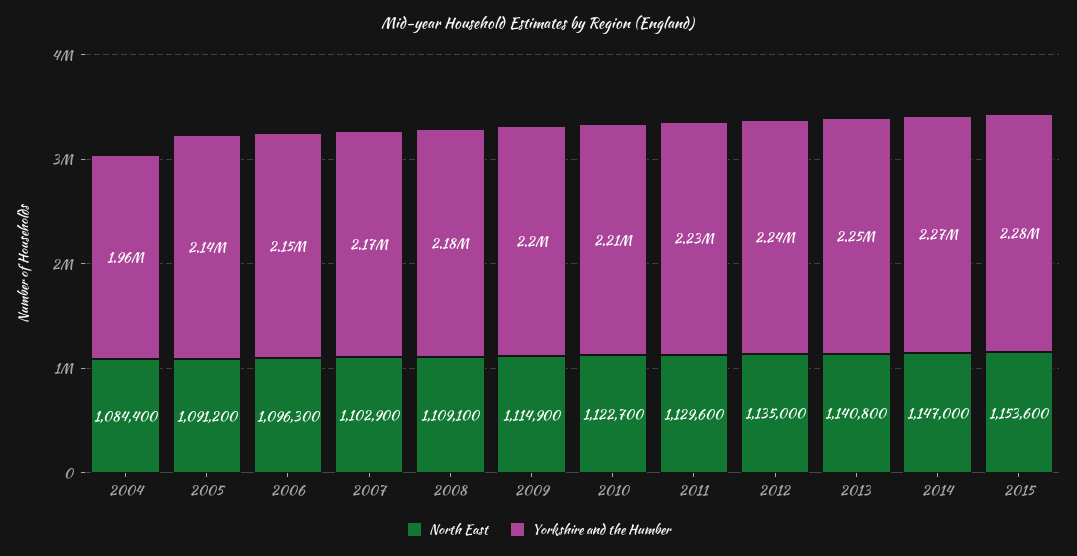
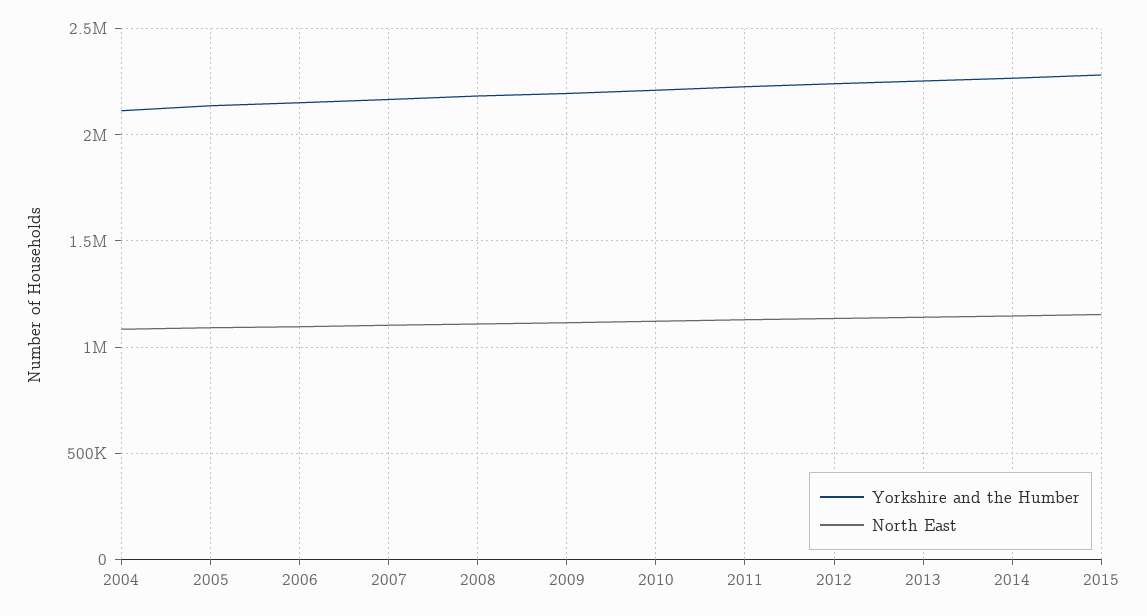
Yorkshire and the Humber, 2004: 1960000 -> 2100000

